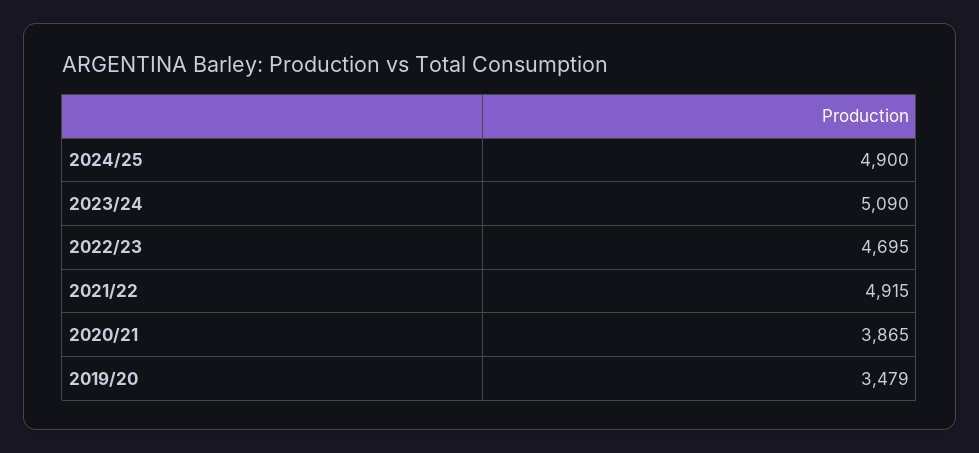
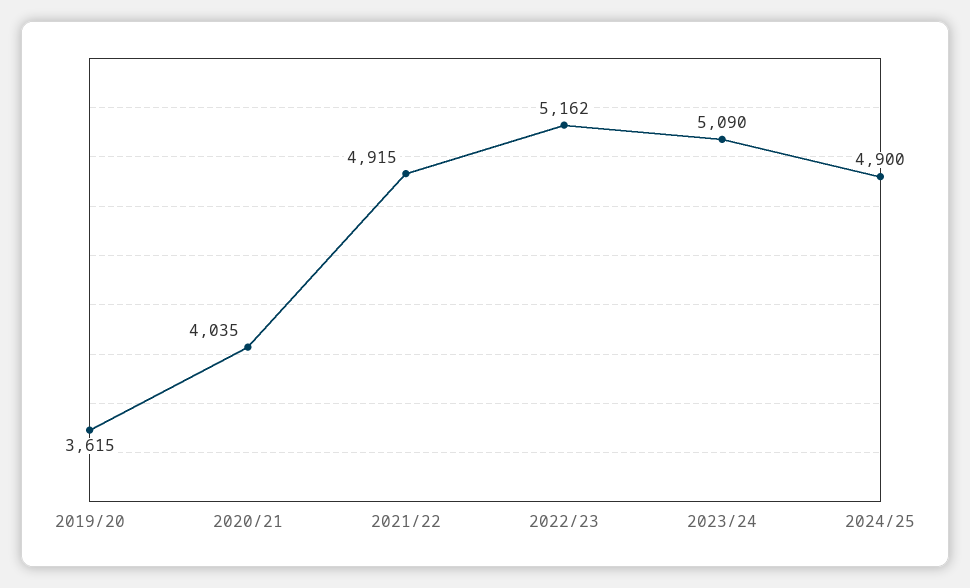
2022/23: 4695 -> 5162
2020/21: 3865 -> 4035
2019/20: 3479 -> 3615

